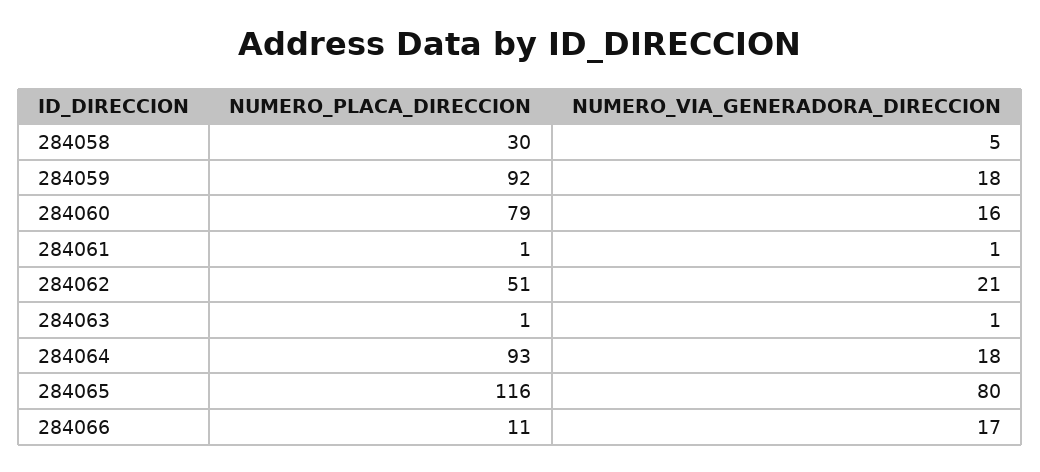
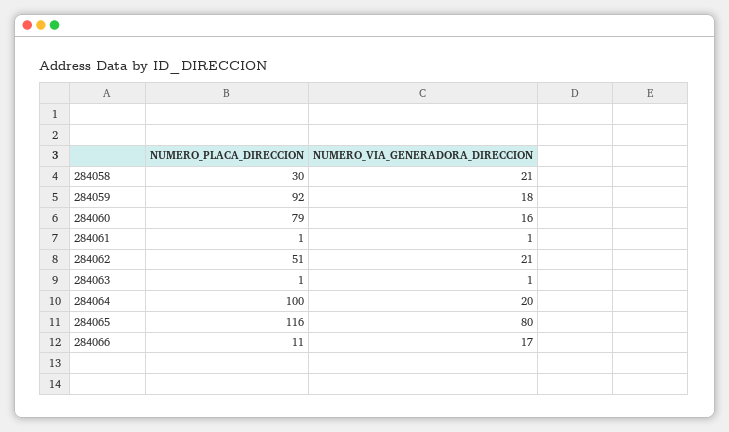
NUMERO_VIA_GENERADORA_DIRECCION, 284058: 5 -> 21
NUMERO_PLACA_DIRECCION, 284064: 93 -> 100
NUMERO_VIA_GENERADORA_DIRECCION, 284064: 18 -> 20

